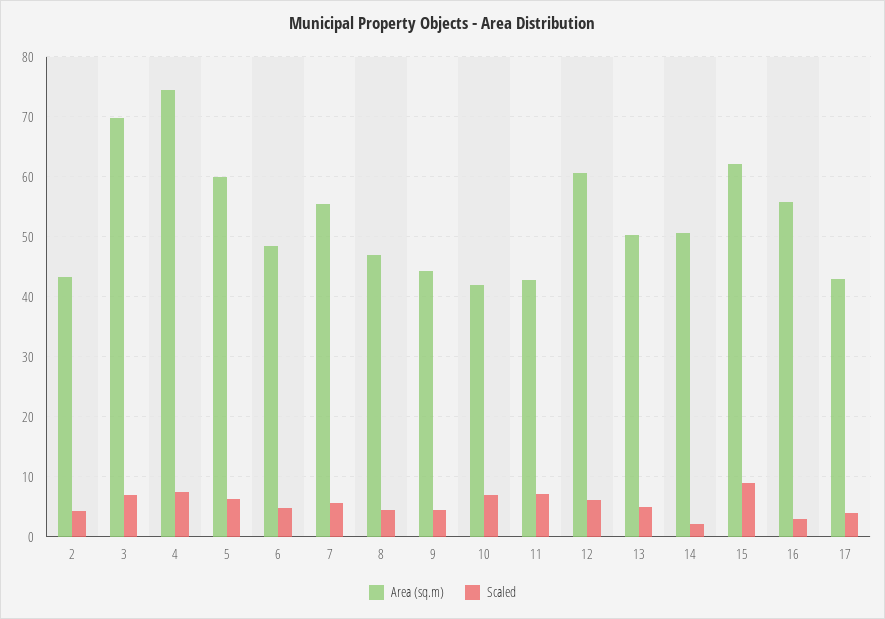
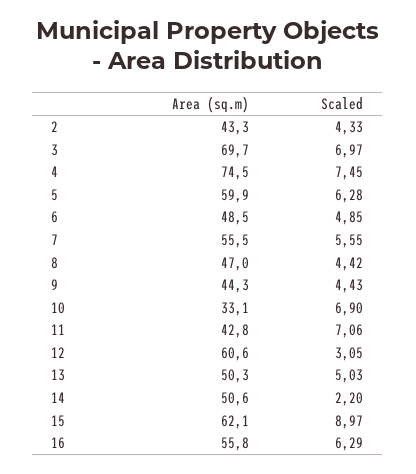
Area (sq.m), 10: 42 -> 33.1
Scaled, 12: 6 -> 3.05
Scaled, 16: 3 -> 6.29
Area (sq.m), 17: 43 -> none
Scaled, 17: 4 -> none

